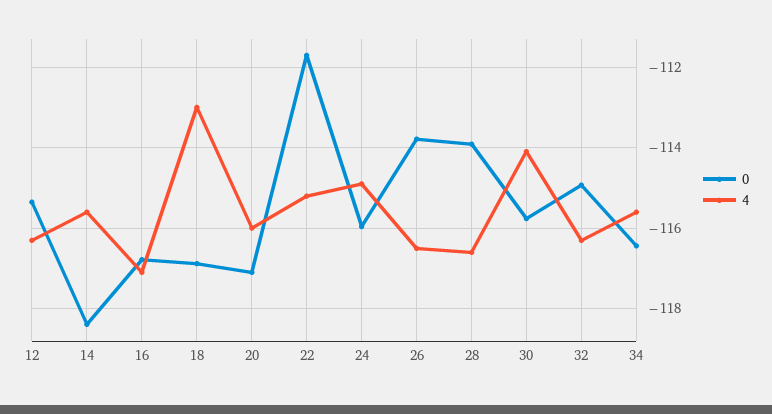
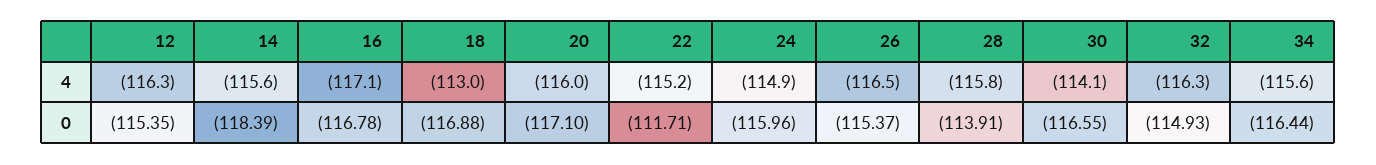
0, 26: -113.8 -> -115.37
4, 28: -116.6 -> -115.8
0, 30: -115.8 -> -116.55

